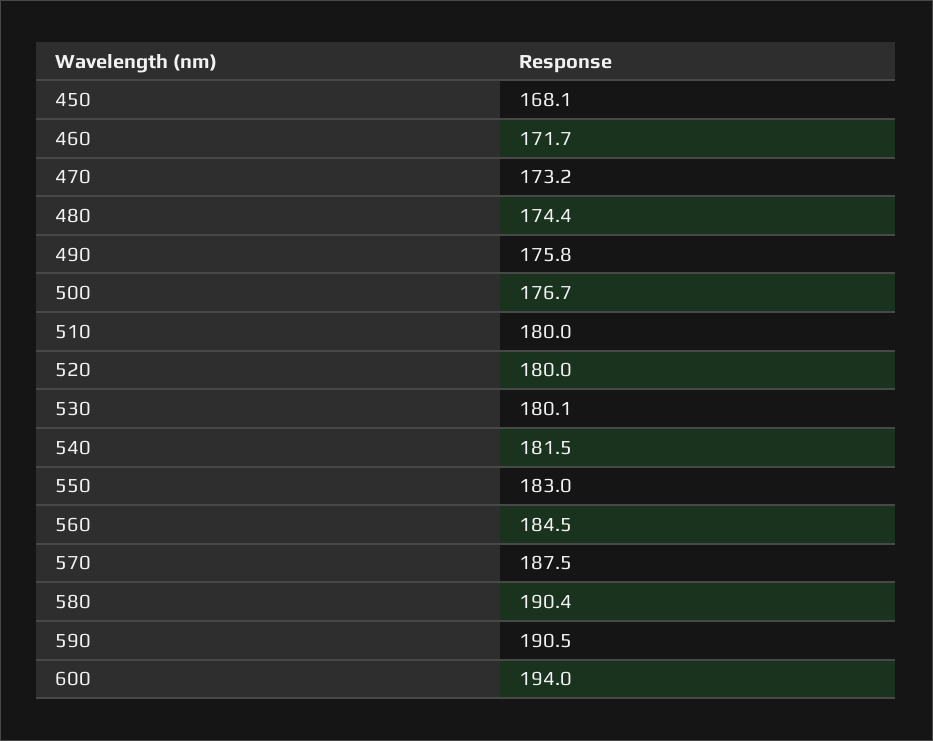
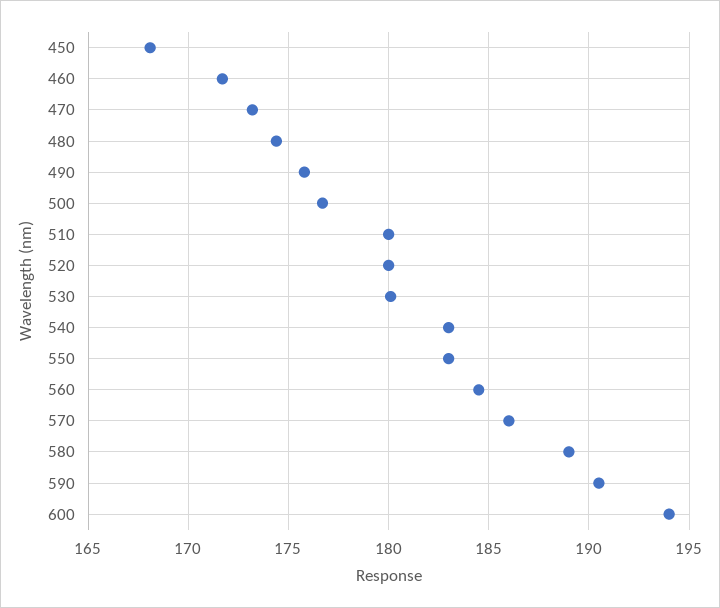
540: 181.5 -> 183
570: 187.5 -> 186
580: 190.4 -> 189

